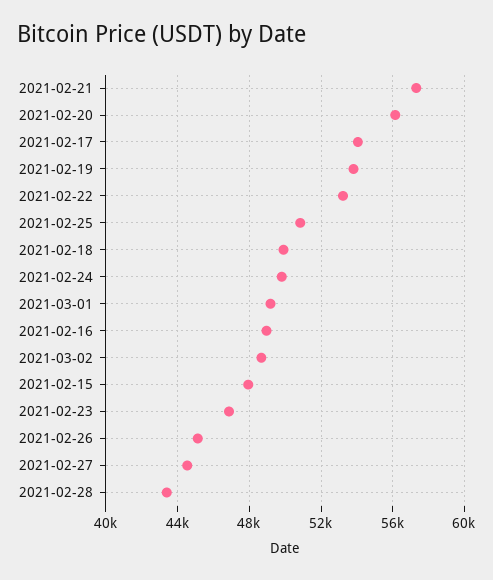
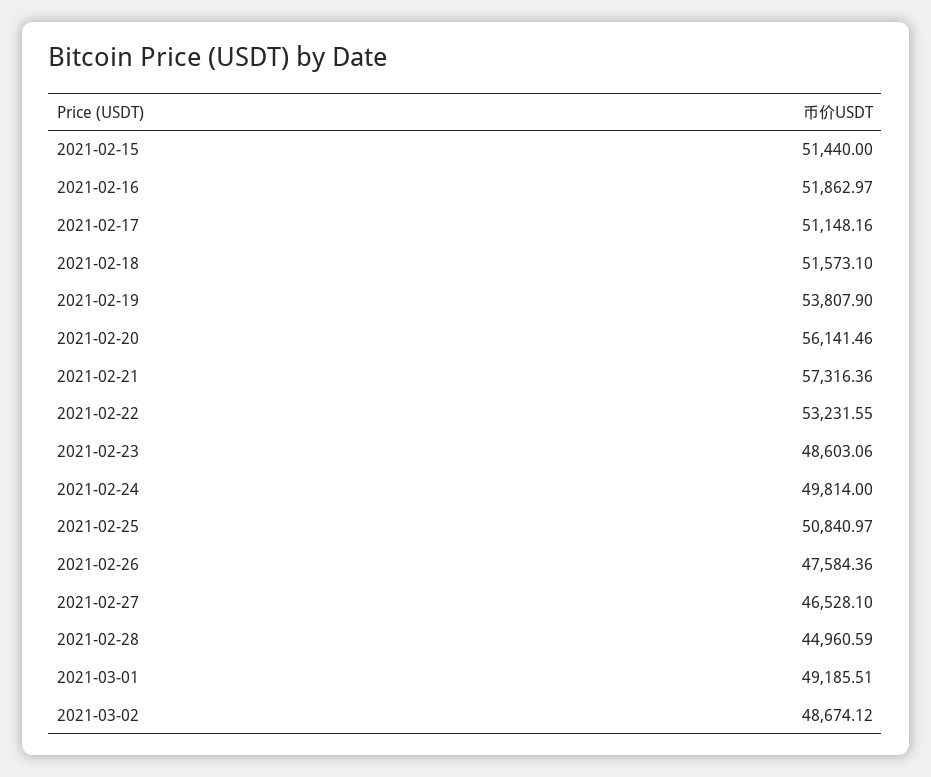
2021-02-17: 54000 -> 51148.16
2021-02-18: 50000 -> 51573.1
2021-02-16: 49000 -> 51862.97
2021-02-15: 48000 -> 51440
2021-02-23: 47000 -> 48603.06
2021-02-26: 45000 -> 47584.36
2021-02-27: 44500 -> 46528.1
2021-02-28: 43500 -> 44960.59

